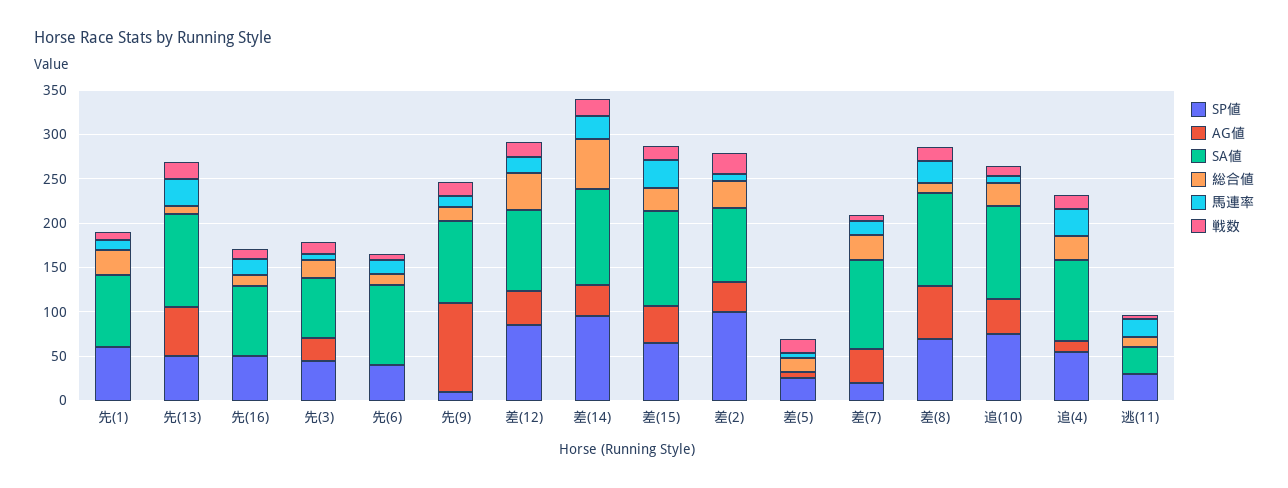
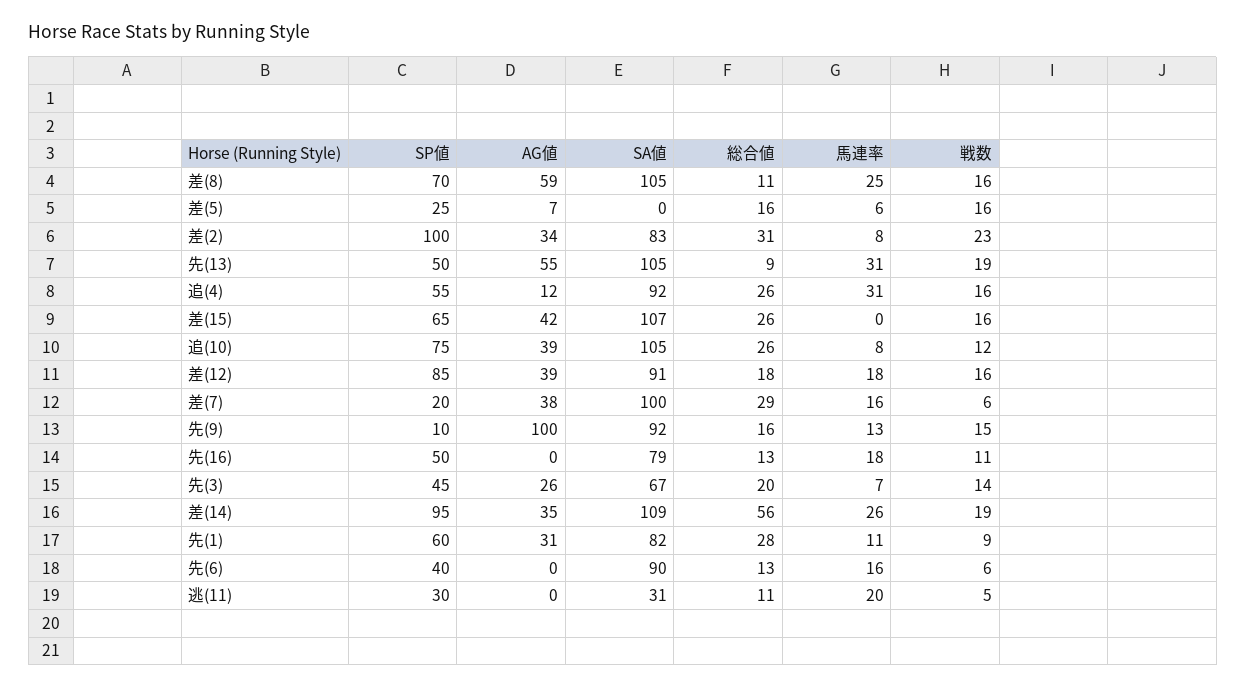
AG値, 先(1): 0 -> 31
総合値, 差(12): 40 -> 18
馬連率, 差(15): 30 -> 0

